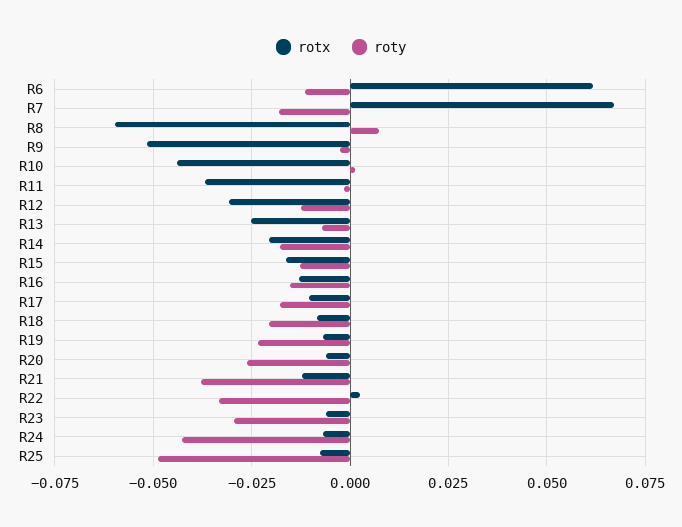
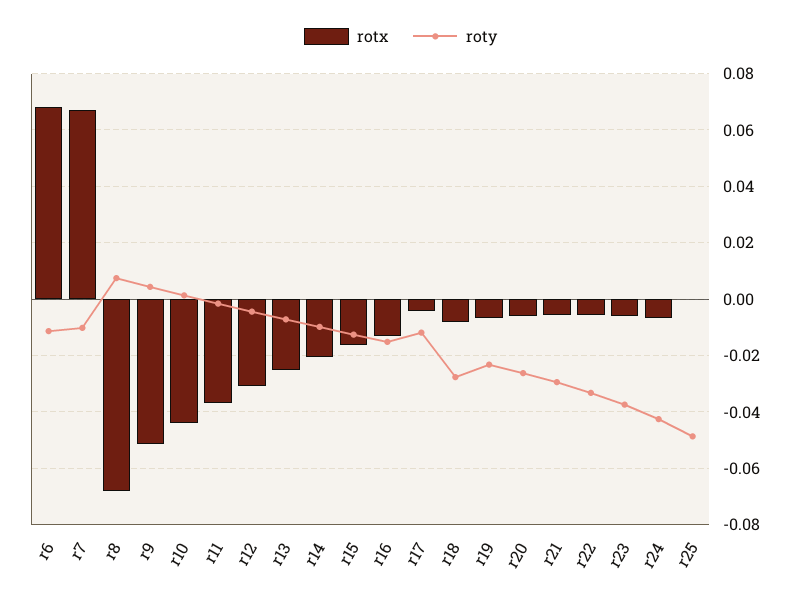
rotx, R6: 0.0625 -> 0.0675
roty, R7: -0.0175 -> -0.01
rotx, R8: -0.06 -> -0.0675
roty, R9: -0.0025 -> 0.005
roty, R12: -0.0125 -> -0.005
roty, R14: -0.0175 -> -0.01
rotx, R17: -0.01 -> -0.005
roty, R17: -0.0175 -> -0.0125
roty, R18: -0.02 -> -0.0275
rotx, R21: -0.0125 -> -0.005
roty, R21: -0.0375 -> -0.03
rotx, R22: 0.0025 -> -0.005
roty, R23: -0.03 -> -0.0375
rotx, R25: -0.0075 -> 0

